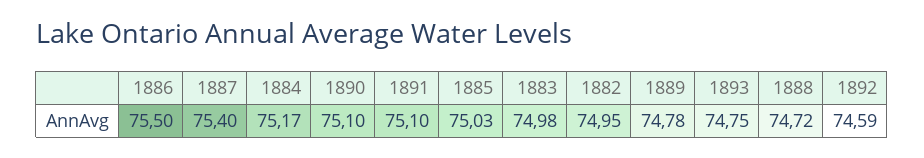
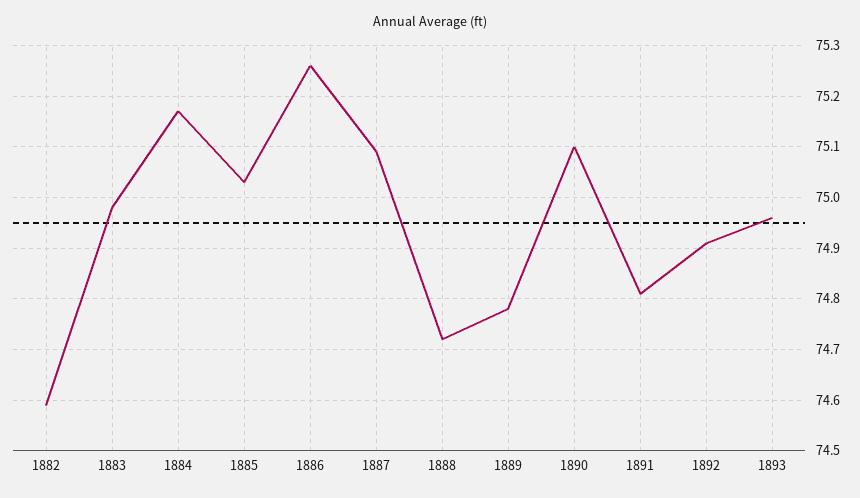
1886: 75.5 -> 75.25
1887: 75.4 -> 75.1
1891: 75.1 -> 74.8
1882: 74.95 -> 74.6
1893: 74.75 -> 74.95
1892: 74.59 -> 74.9

